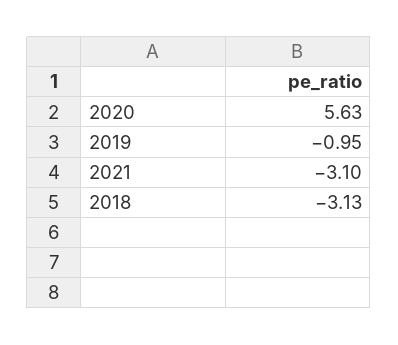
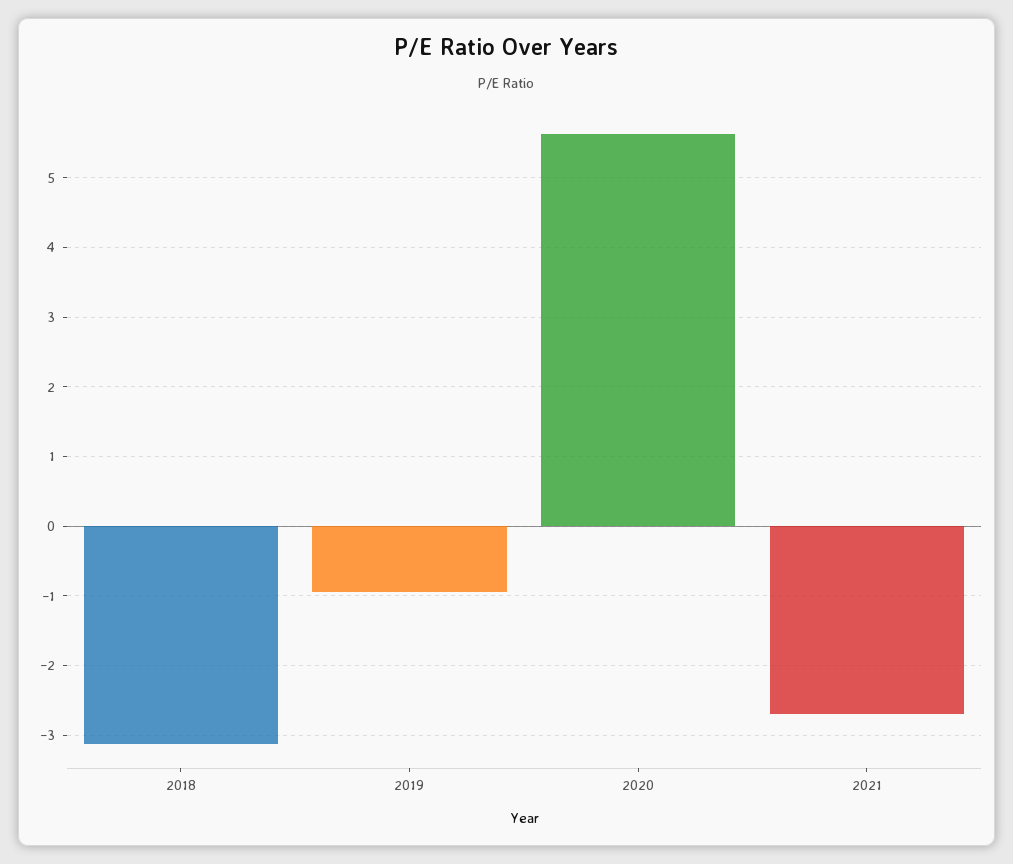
2021: -3.1 -> -2.7

